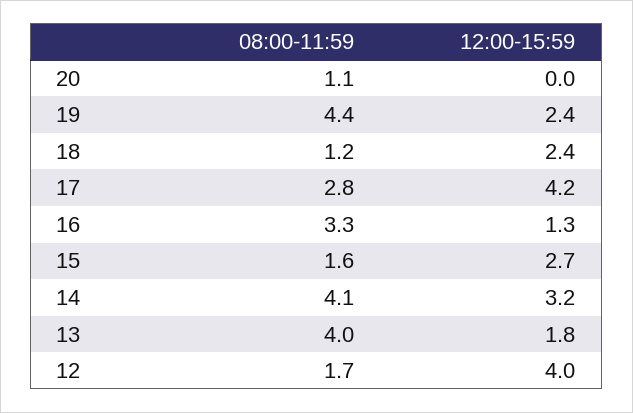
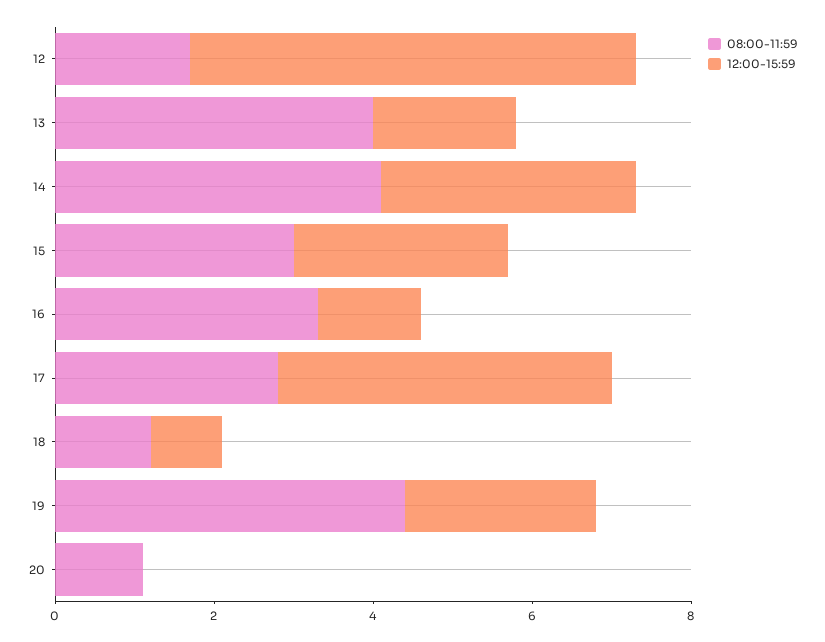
12:00-15:59, 18: 2.4 -> 1
08:00-11:59, 15: 1.6 -> 3
12:00-15:59, 12: 4 -> 5.5

